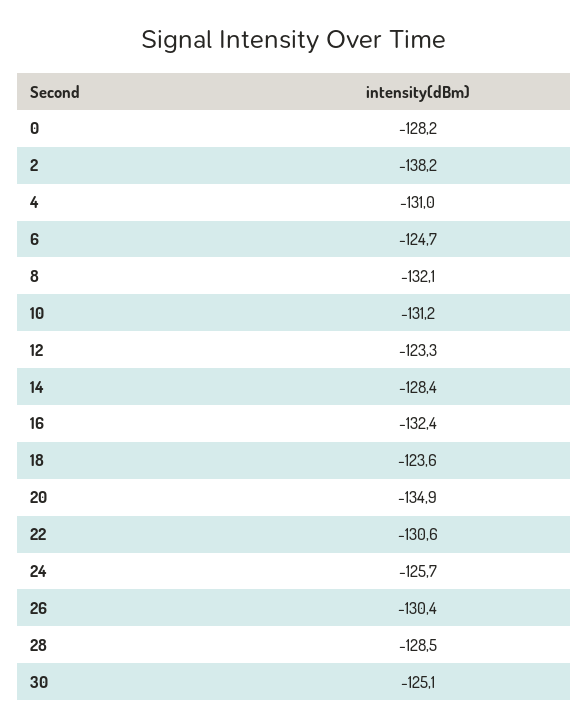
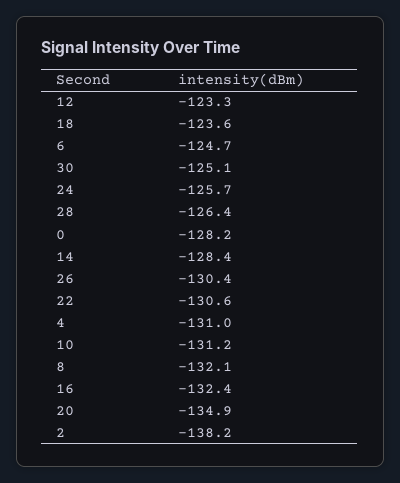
28: -128.5 -> -126.4

